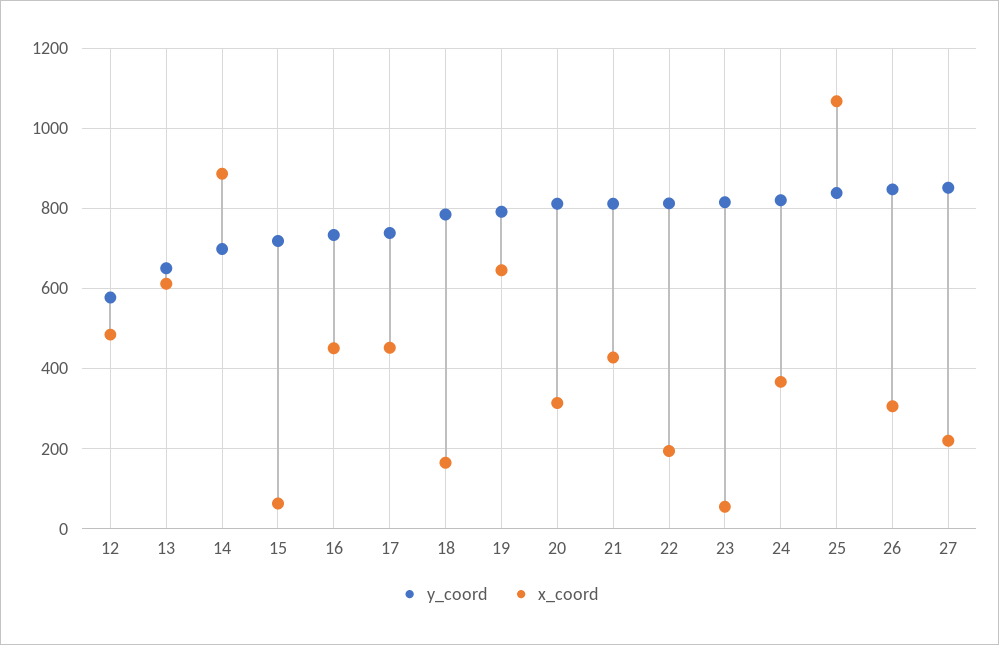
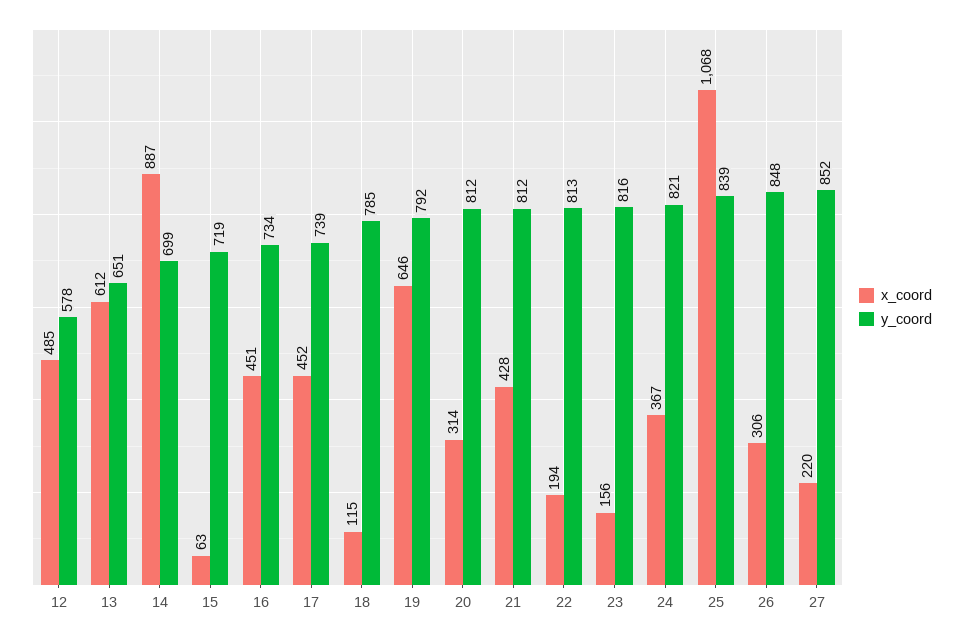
x_coord, 18: 160 -> 115
x_coord, 23: 60 -> 156

